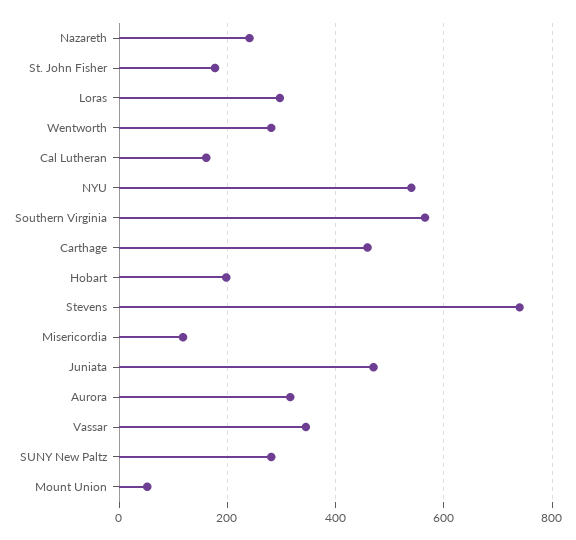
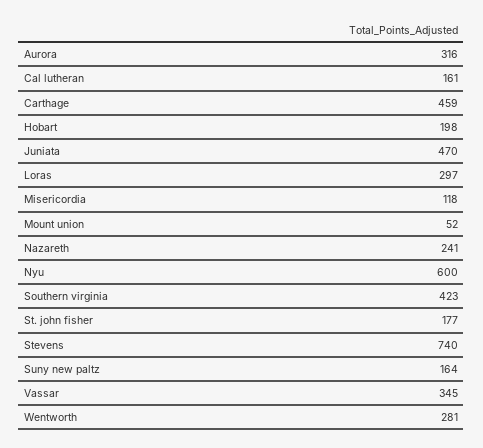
NYU: 540 -> 600
Southern Virginia: 560 -> 423
SUNY New Paltz: 280 -> 164

